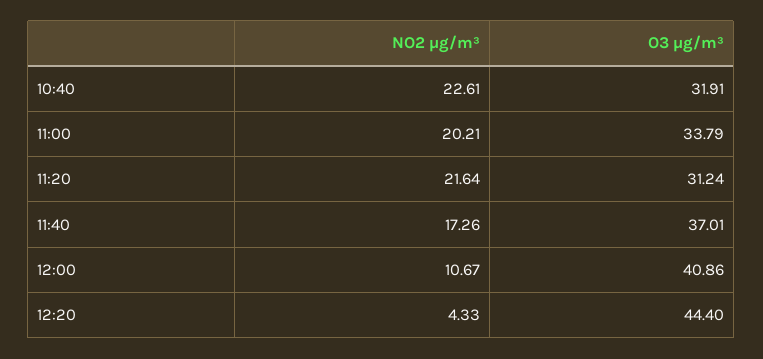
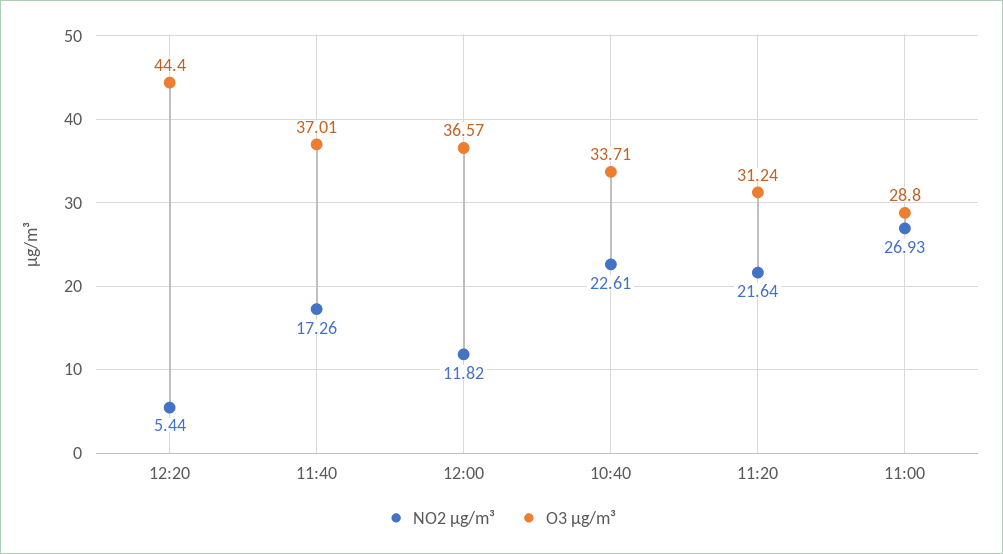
O3 µg/m³, 10:40: 31.91 -> 33.71
NO2 µg/m³, 11:00: 20.21 -> 26.93
O3 µg/m³, 11:00: 33.79 -> 28.8
NO2 µg/m³, 12:00: 10.67 -> 11.82
O3 µg/m³, 12:00: 40.86 -> 36.57
NO2 µg/m³, 12:20: 4.33 -> 5.44

